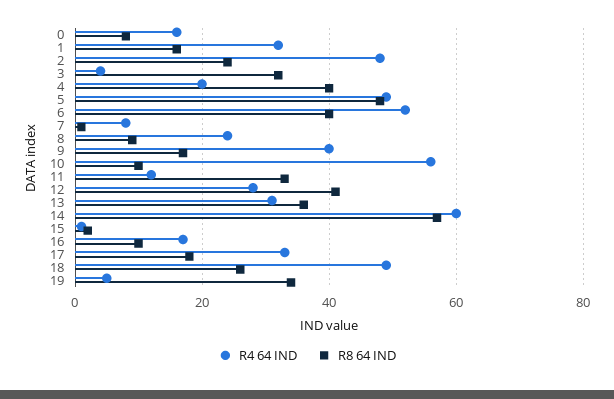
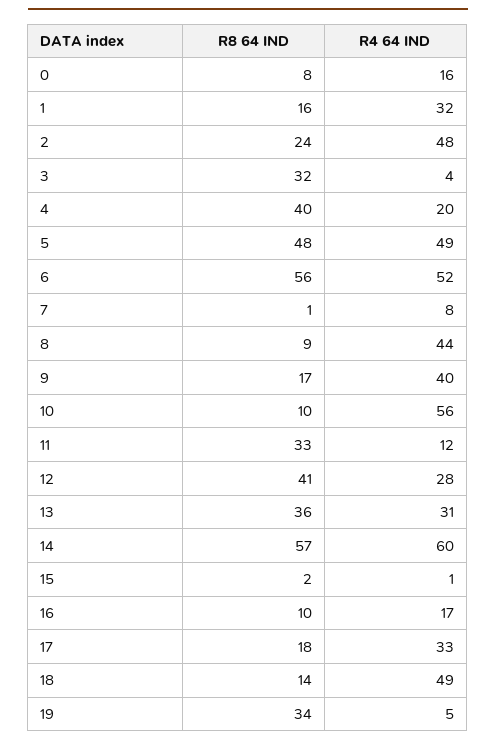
R8 64 IND, 6: 40 -> 56
R4 64 IND, 8: 25 -> 44
R8 64 IND, 18: 25 -> 14

